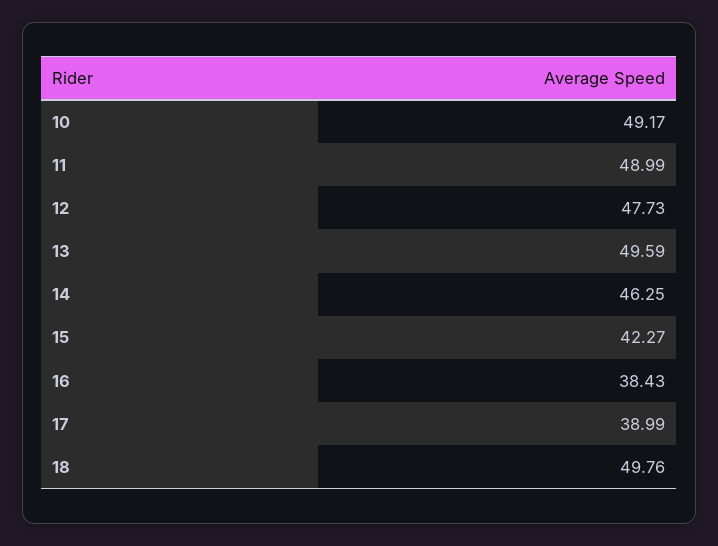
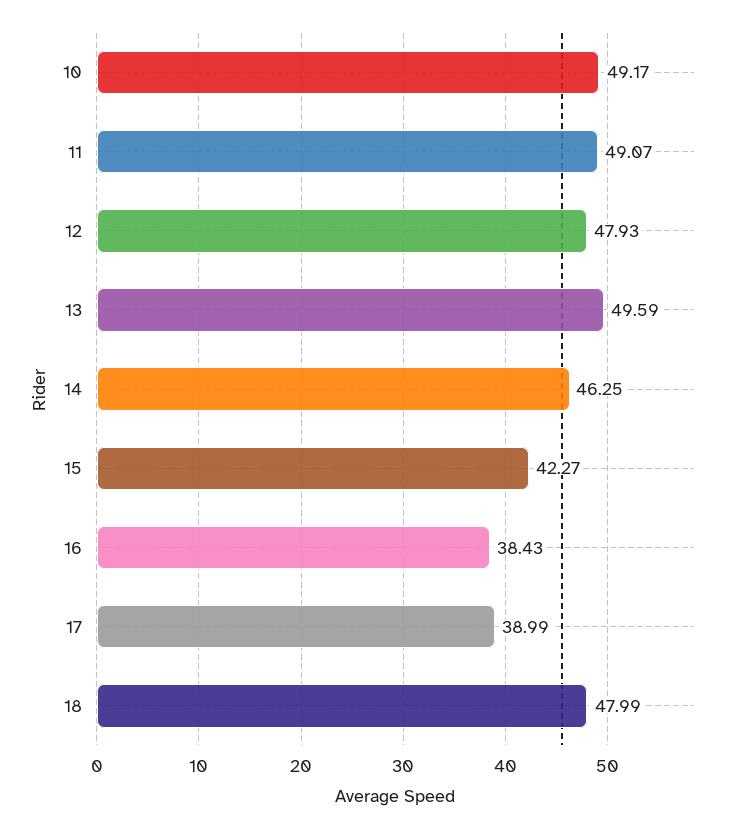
11: 48.99 -> 49.07
12: 47.73 -> 47.93
18: 49.76 -> 47.99

